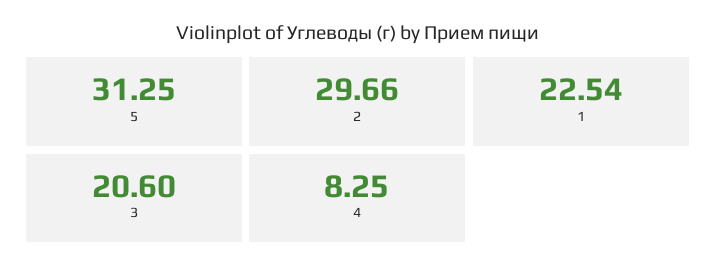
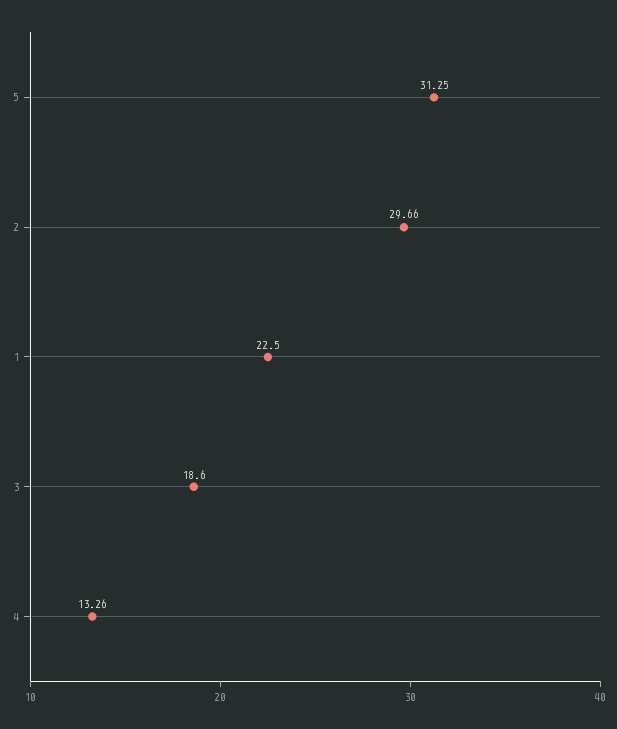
1: 22.54 -> 22.5
3: 20.6 -> 18.6
4: 8.25 -> 13.26

